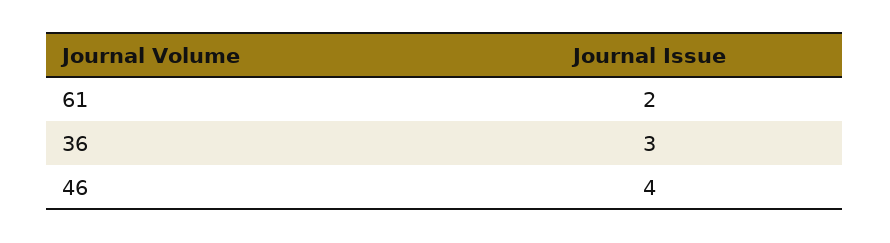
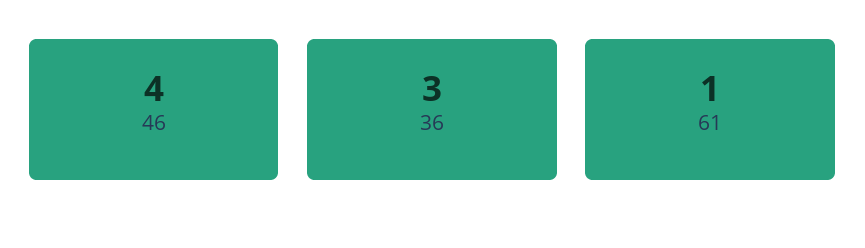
61: 2 -> 1

